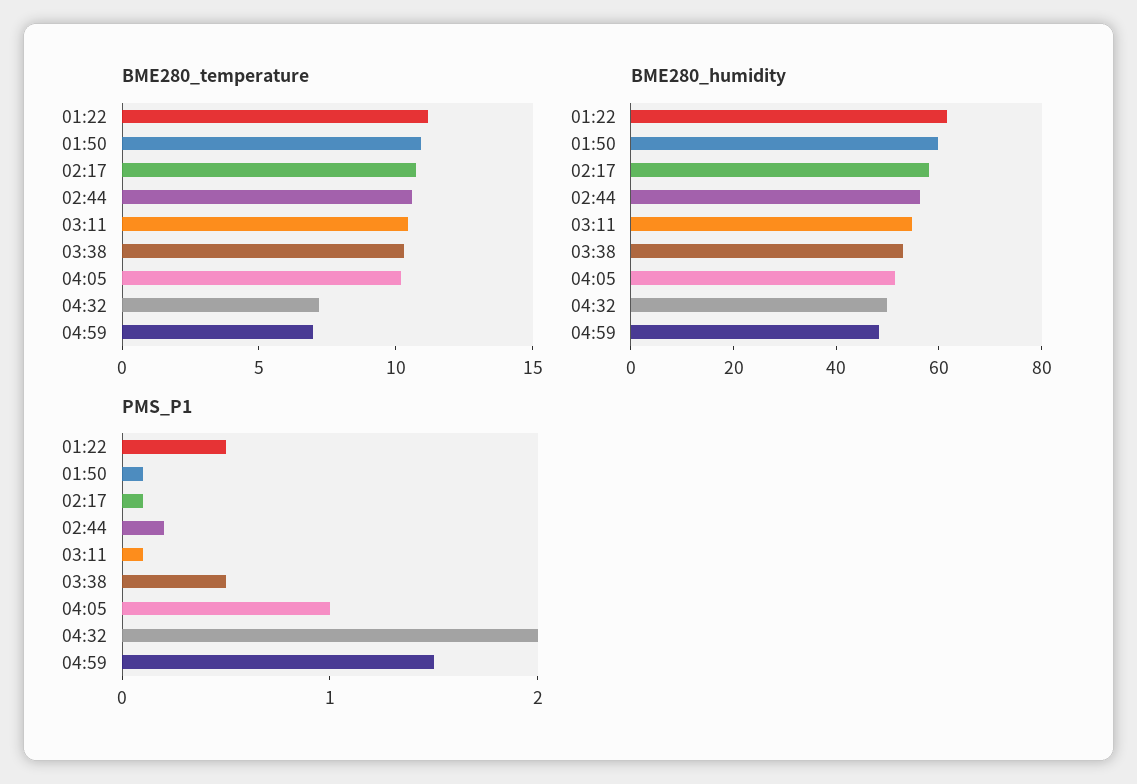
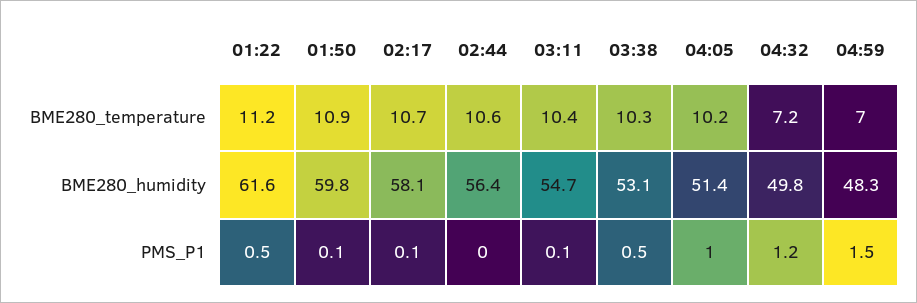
PMS_P1, 02:44: 0.2 -> 0
PMS_P1, 04:32: 2 -> 1.2

